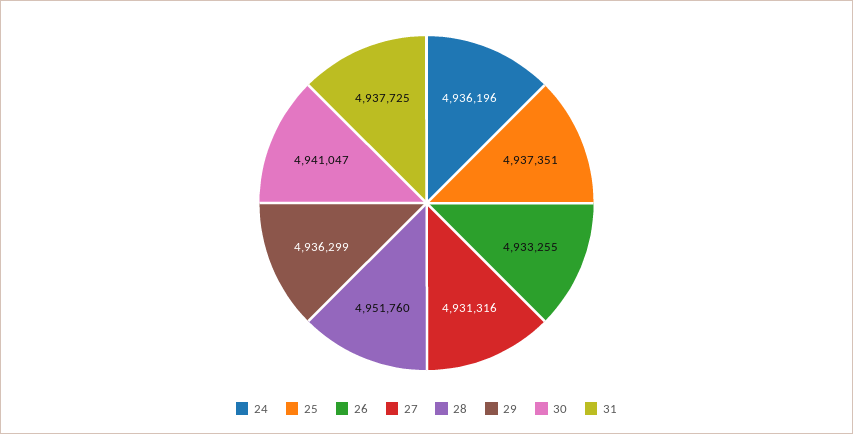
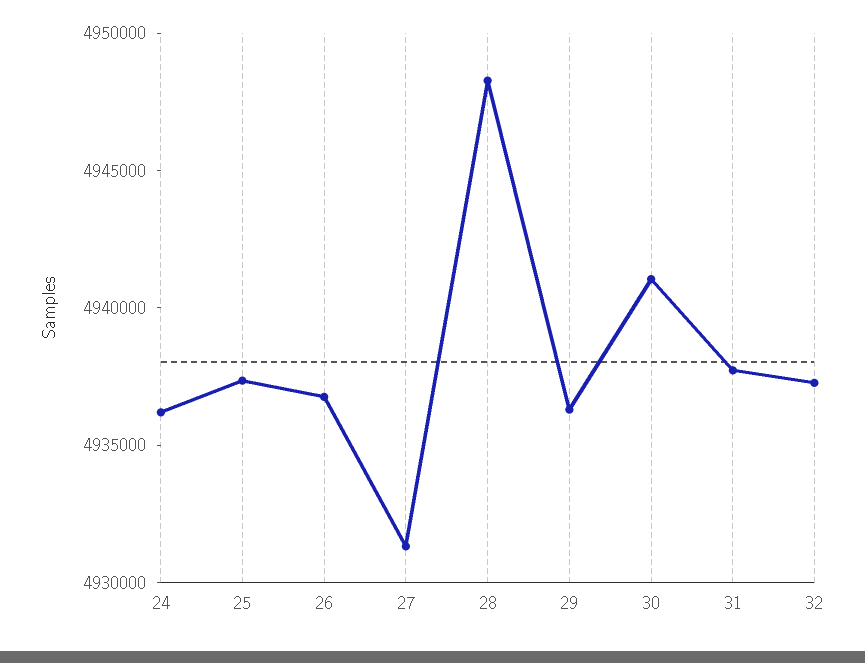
26: 4933255 -> 4937000
28: 4951760 -> 4948000
32: none -> 4937000

